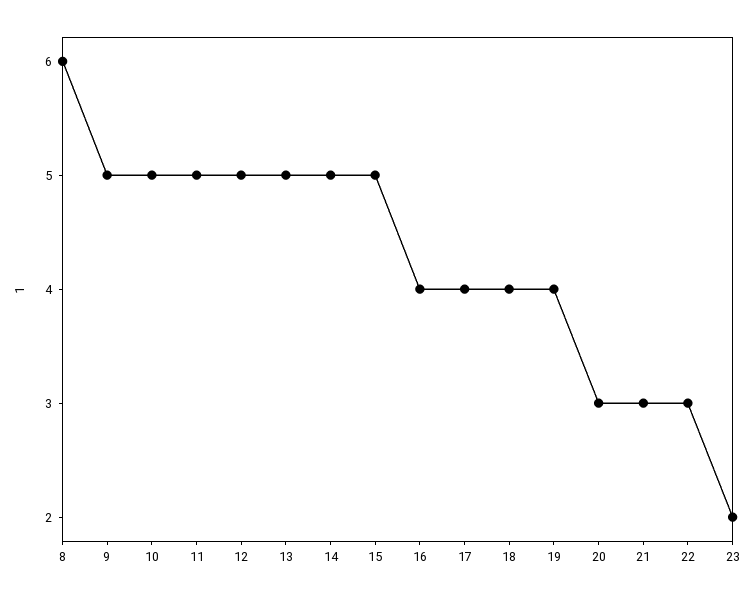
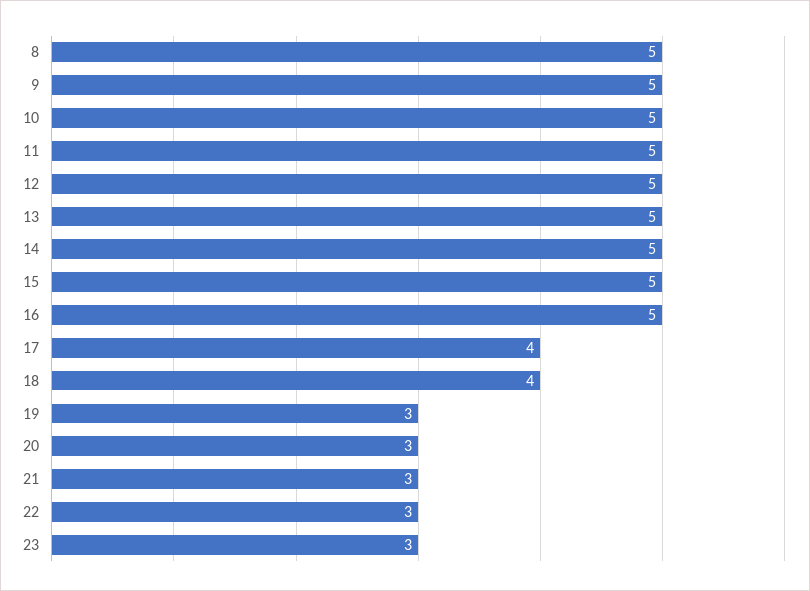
8: 6 -> 5
16: 4 -> 5
19: 4 -> 3
23: 2 -> 3

